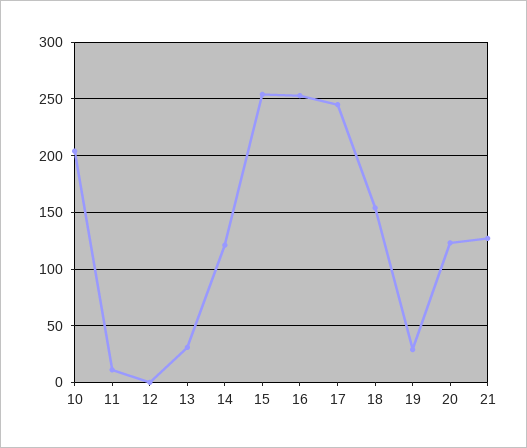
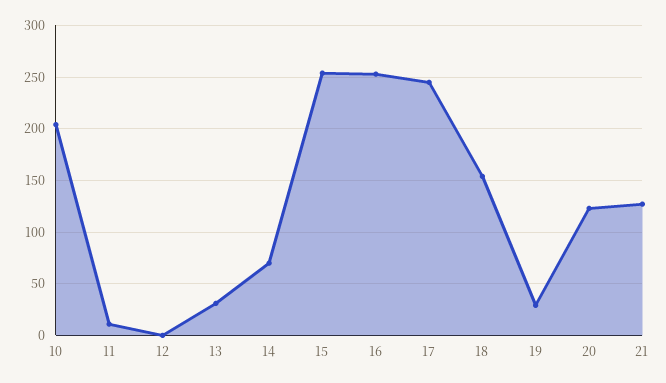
14: 120 -> 70

